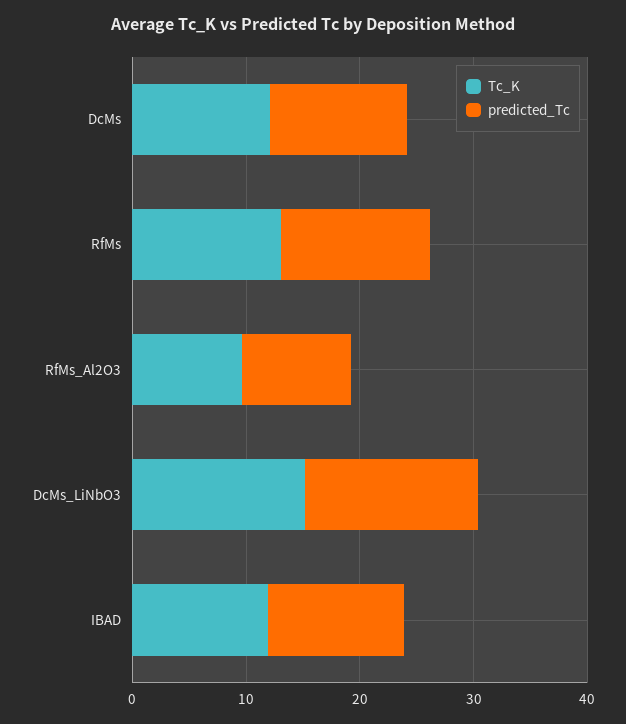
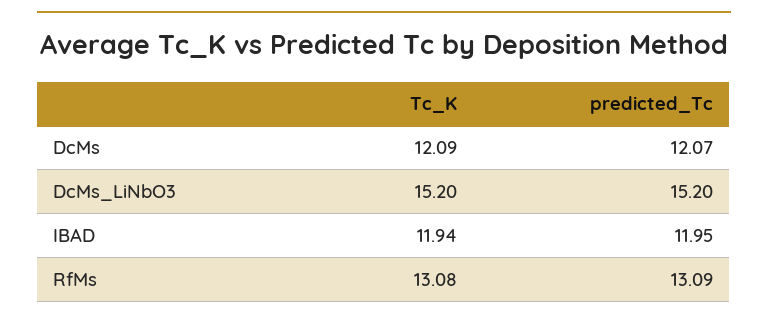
Tc_K, RfMs_Al2O3: 10 -> none
predicted_Tc, RfMs_Al2O3: 10 -> none

